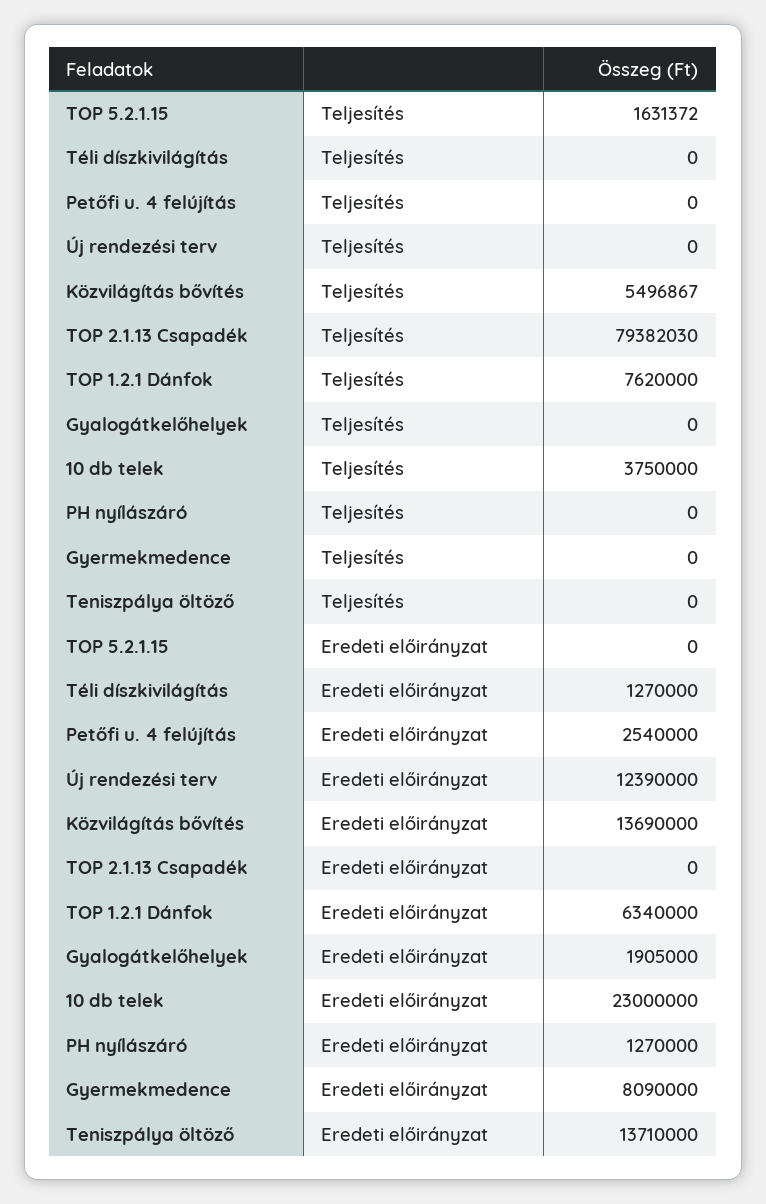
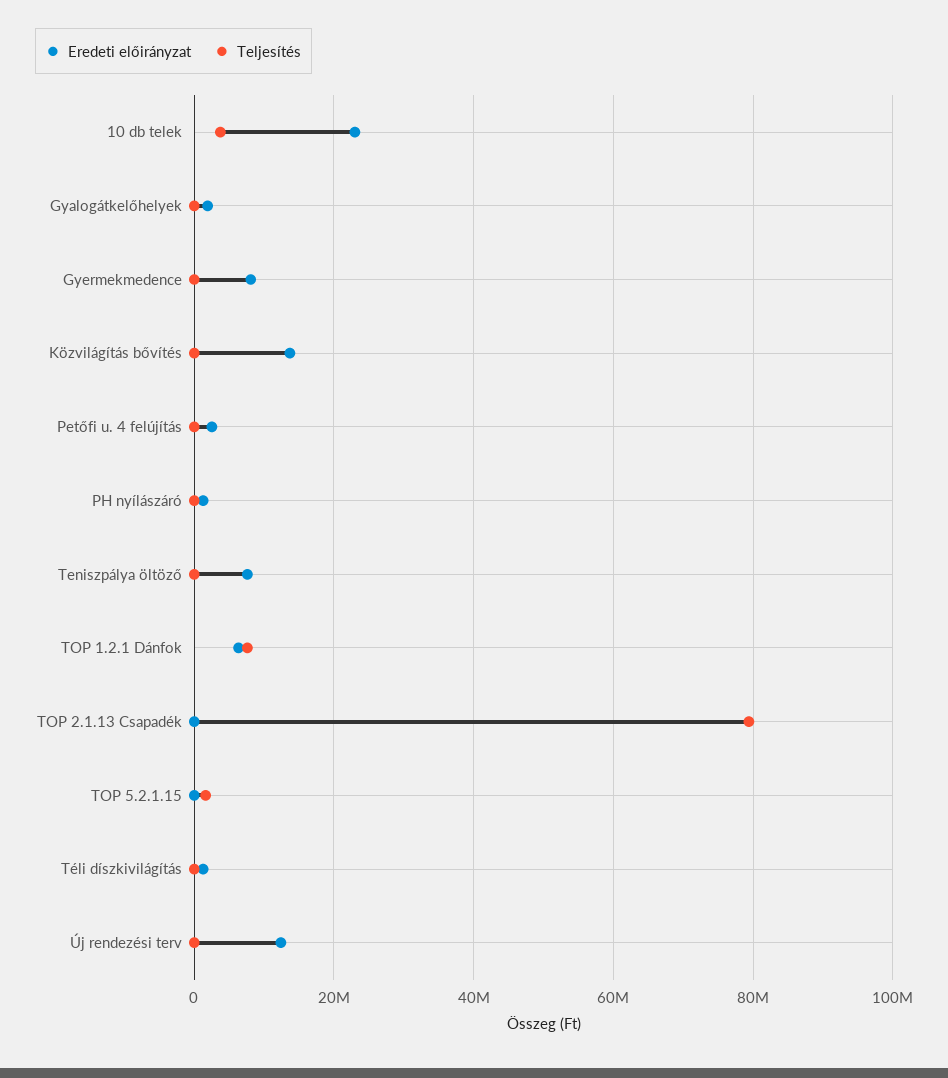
Teljesítés, Közvilágítás bővítés: 5496867 -> 0
Eredeti előirányzat, Teniszpálya öltöző: 13710000 -> 8000000

